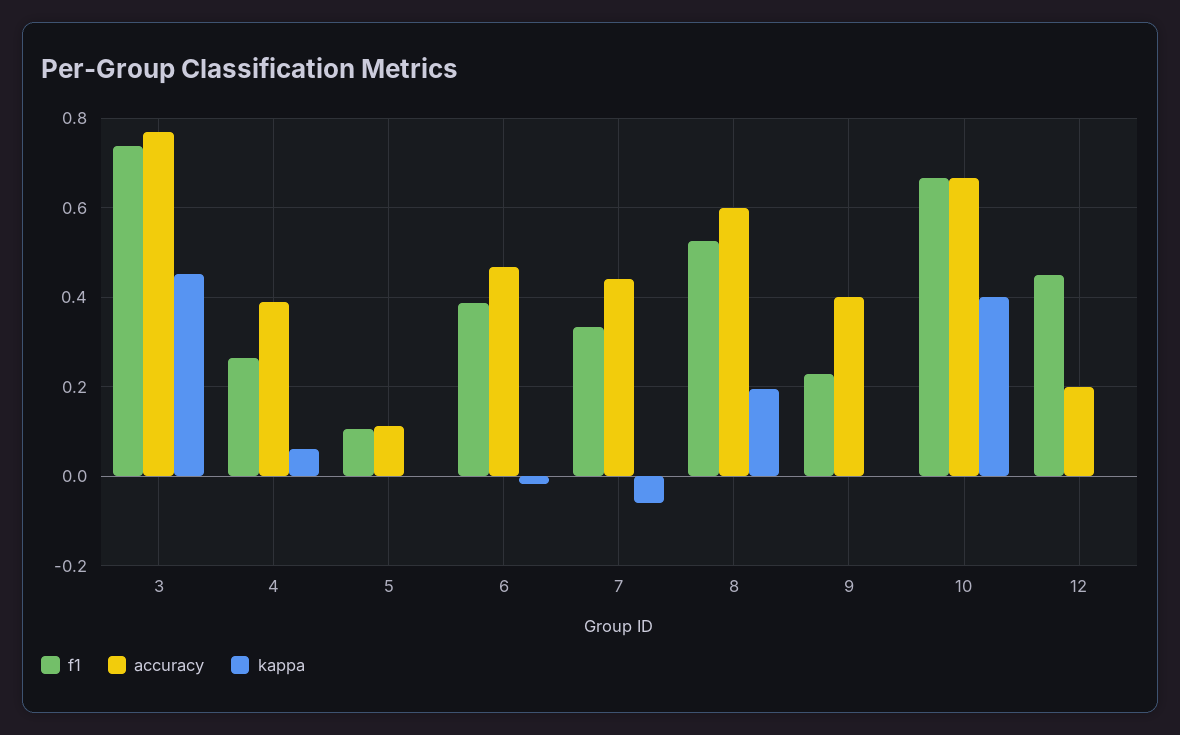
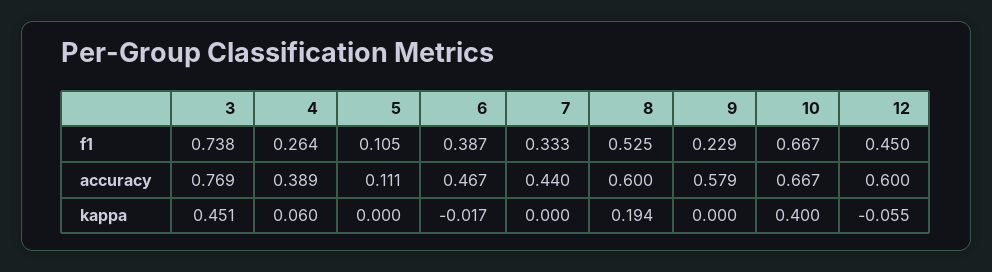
kappa, 7: -0.06 -> 0
accuracy, 9: 0.4 -> 0.579
accuracy, 12: 0.2 -> 0.6
kappa, 12: 0 -> -0.055

